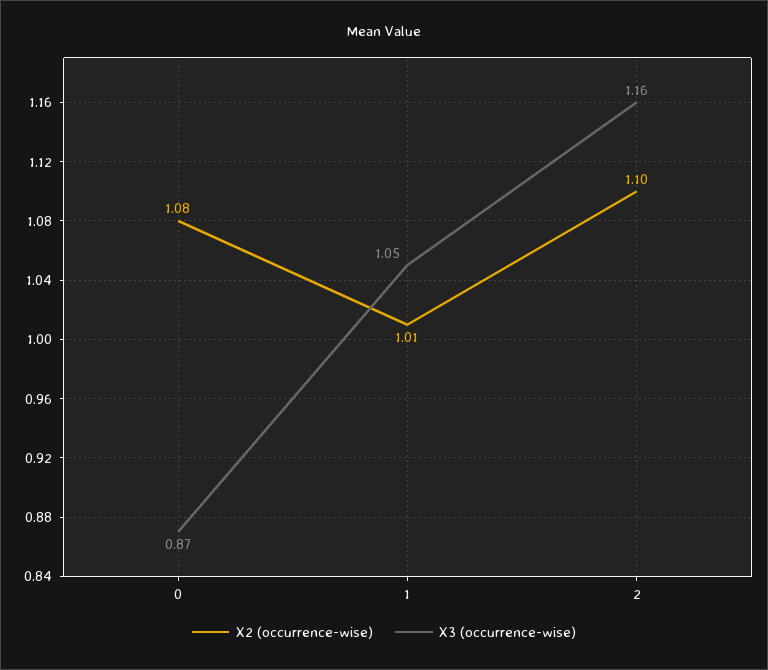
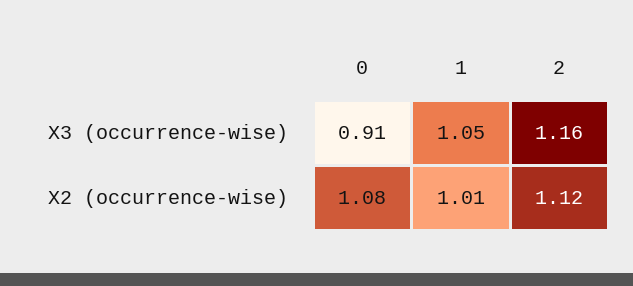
X3 (occurrence-wise), 0: 0.87 -> 0.91
X2 (occurrence-wise), 2: 1.1 -> 1.12

